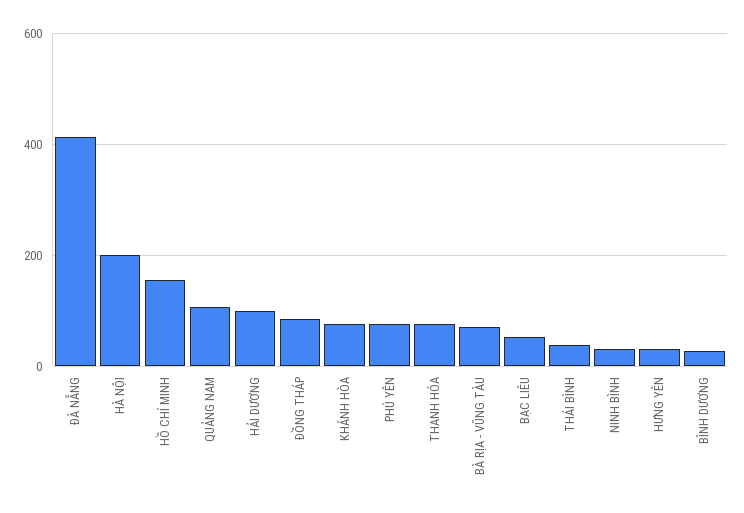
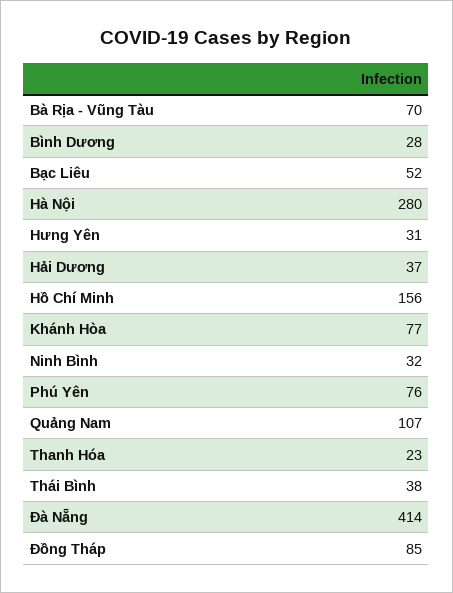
HÀ NỘI: 200 -> 280
HẢI DƯƠNG: 100 -> 37
THANH HÓA: 80 -> 23

